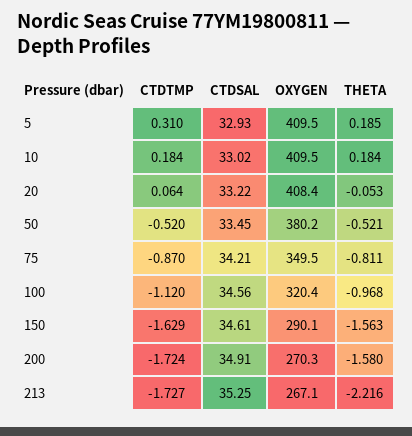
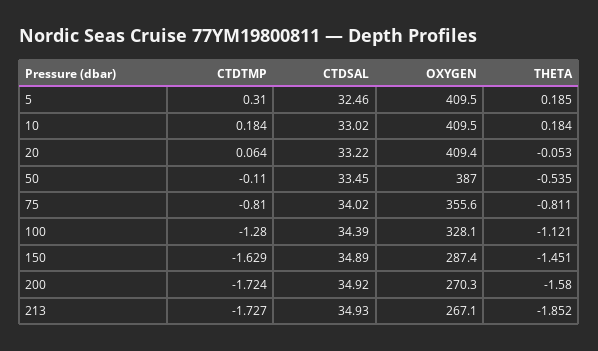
CTDSAL, 5: 32.93 -> 32.46
OXYGEN, 20: 408.4 -> 409.4
CTDTMP, 50: -0.52 -> -0.11
OXYGEN, 50: 380.2 -> 387
THETA, 50: -0.521 -> -0.535
CTDTMP, 75: -0.87 -> -0.81
CTDSAL, 75: 34.21 -> 34.02
OXYGEN, 75: 349.5 -> 355.6
CTDTMP, 100: -1.12 -> -1.28
CTDSAL, 100: 34.56 -> 34.39
OXYGEN, 100: 320.4 -> 328.1
THETA, 100: -0.968 -> -1.121
CTDSAL, 150: 34.61 -> 34.89
OXYGEN, 150: 290.1 -> 287.4
THETA, 150: -1.563 -> -1.451
CTDSAL, 200: 34.91 -> 34.92
CTDSAL, 213: 35.25 -> 34.93
THETA, 213: -2.216 -> -1.852

